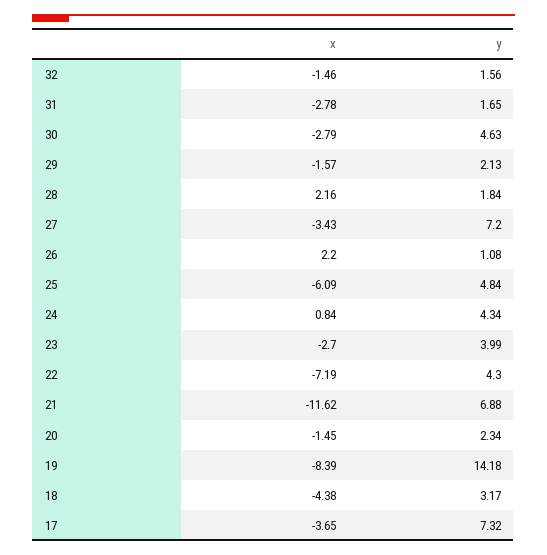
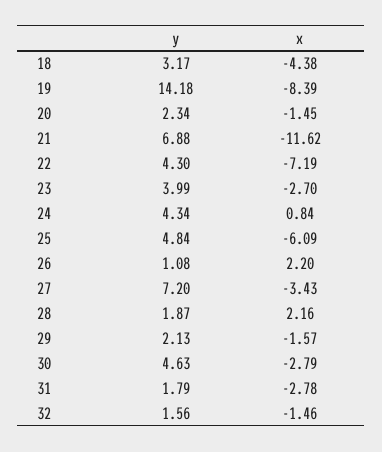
y, 31: 1.65 -> 1.79
y, 28: 1.84 -> 1.87
x, 17: -3.65 -> none
y, 17: 7.32 -> none

